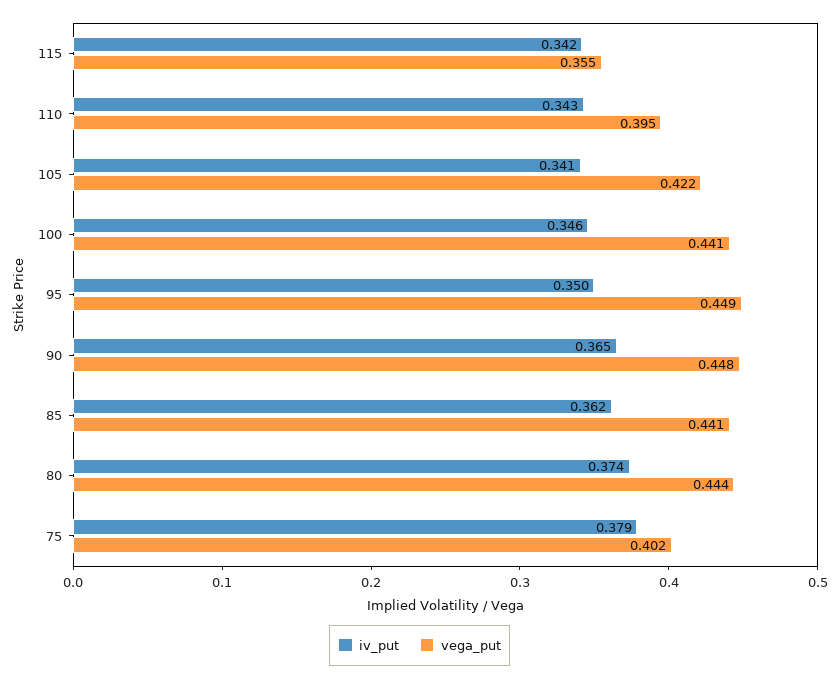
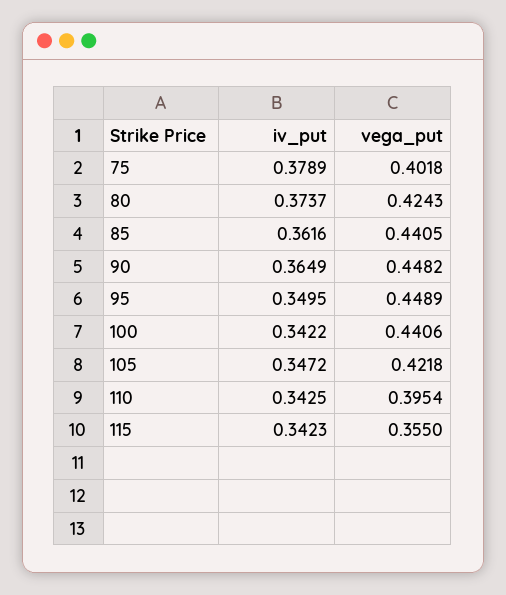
iv_put, 105: 0.341 -> 0.3472
iv_put, 100: 0.346 -> 0.3422
vega_put, 80: 0.444 -> 0.4243

